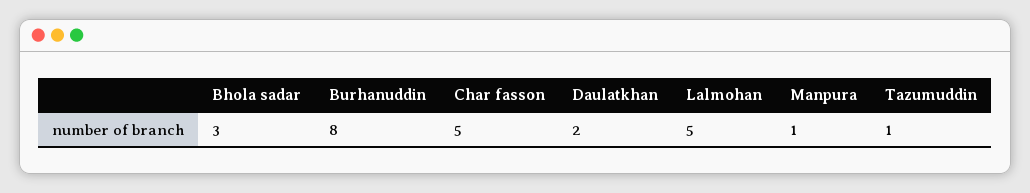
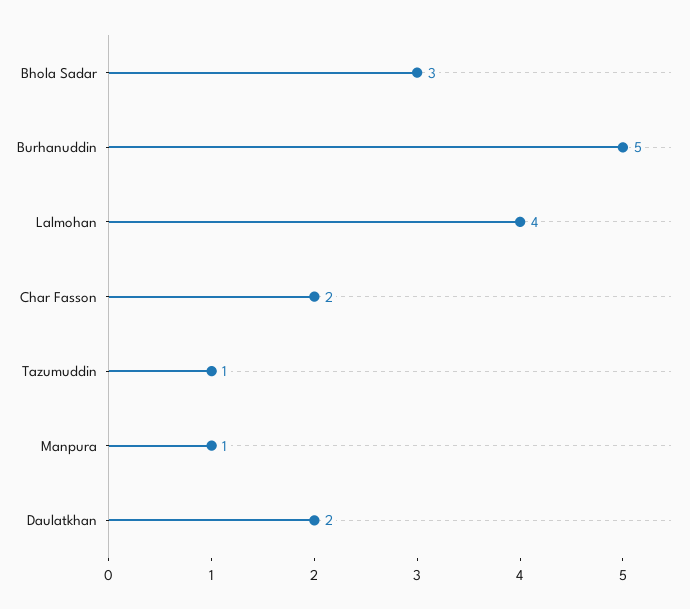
Burhanuddin: 8 -> 5
Char fasson: 5 -> 2
Lalmohan: 5 -> 4

